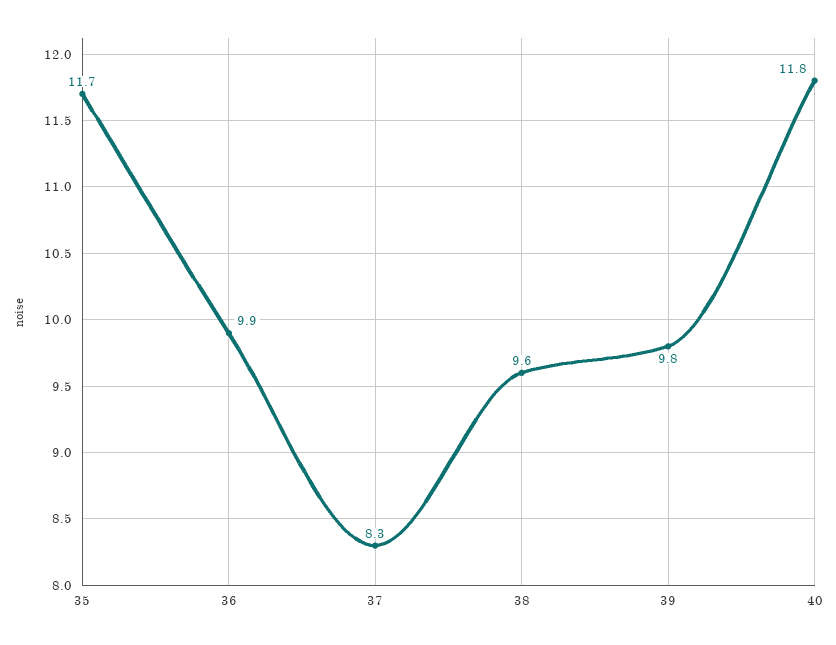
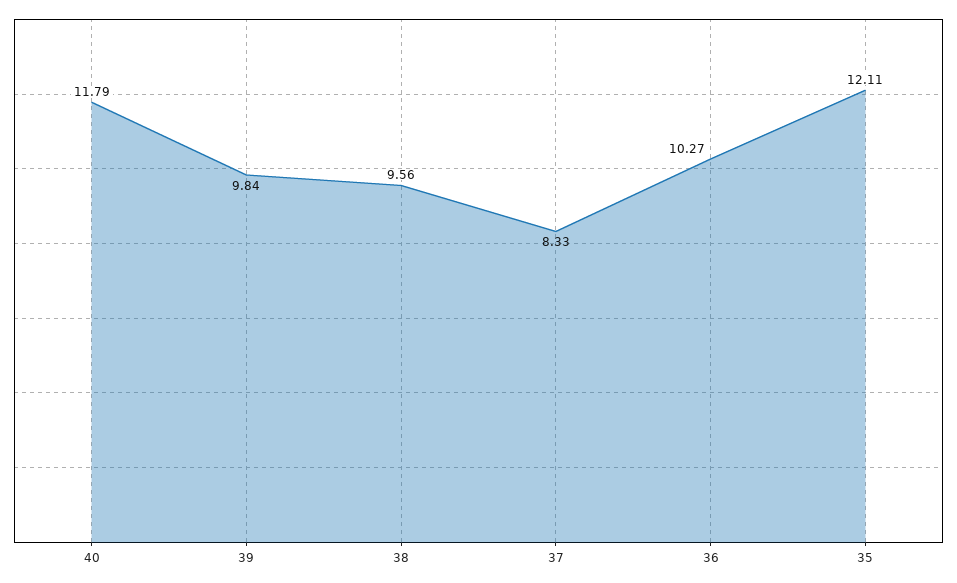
35: 11.7 -> 12.11
36: 9.9 -> 10.27

